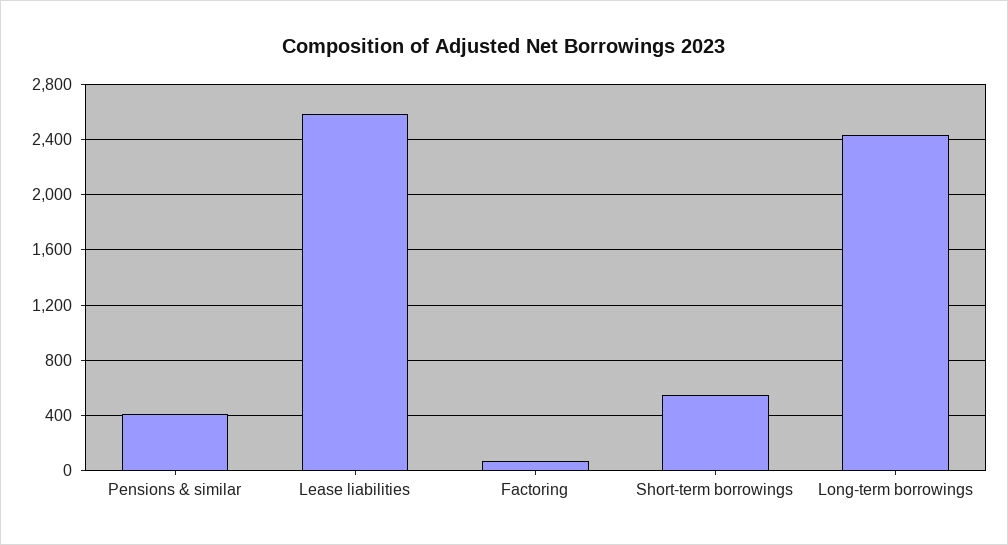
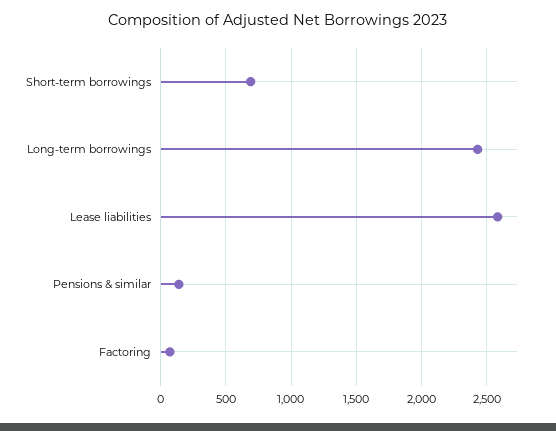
Pensions & similar: 400 -> 150
Short-term borrowings: 550 -> 700

